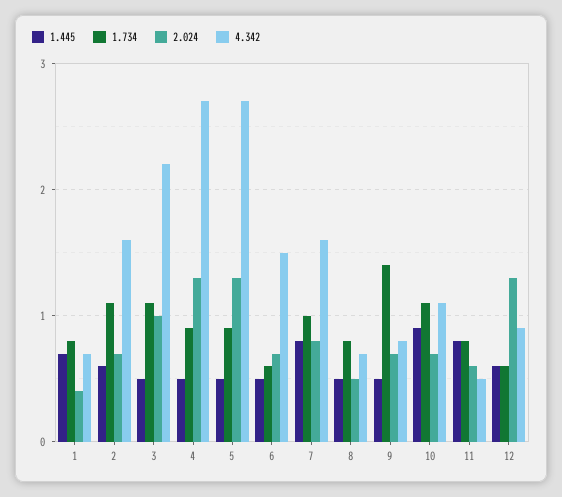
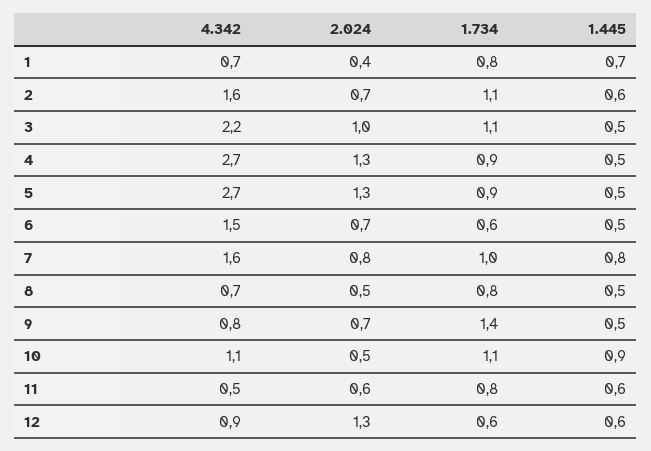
2.024, 10: 0.7 -> 0.5
1.445, 11: 0.8 -> 0.6

